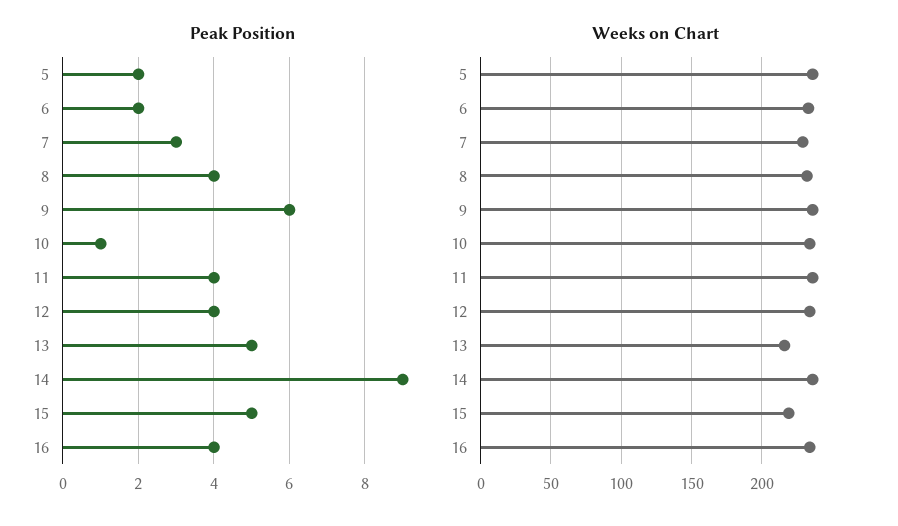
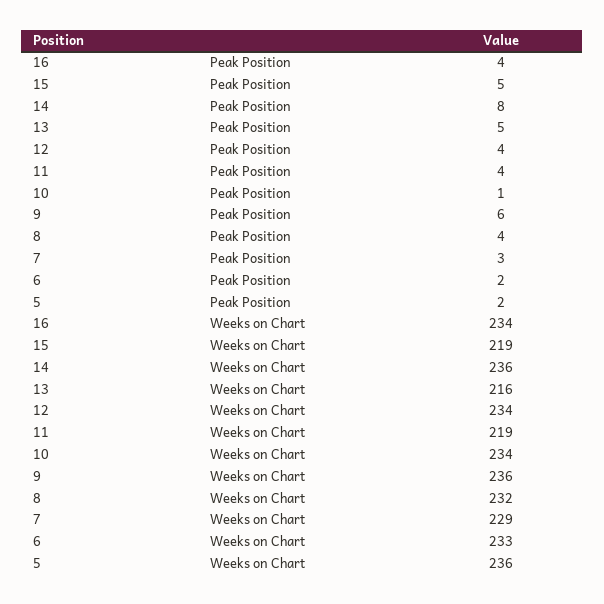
Peak Position, 14: 9 -> 8
Weeks on Chart, 11: 235 -> 219

